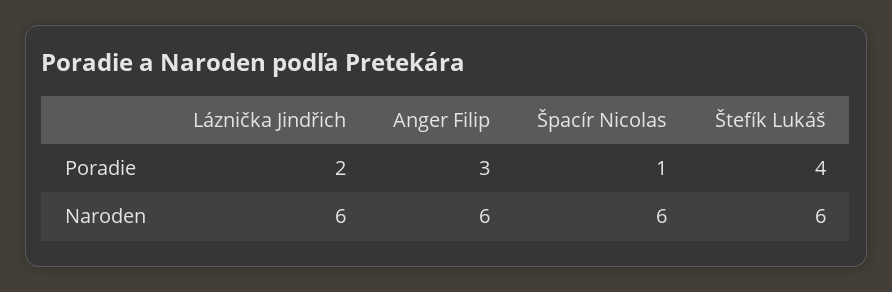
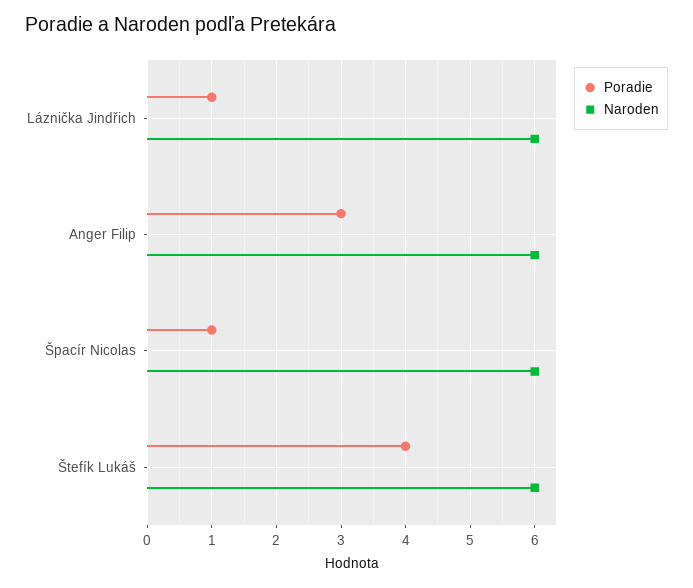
Poradie, Láznička Jindřich: 2 -> 1

